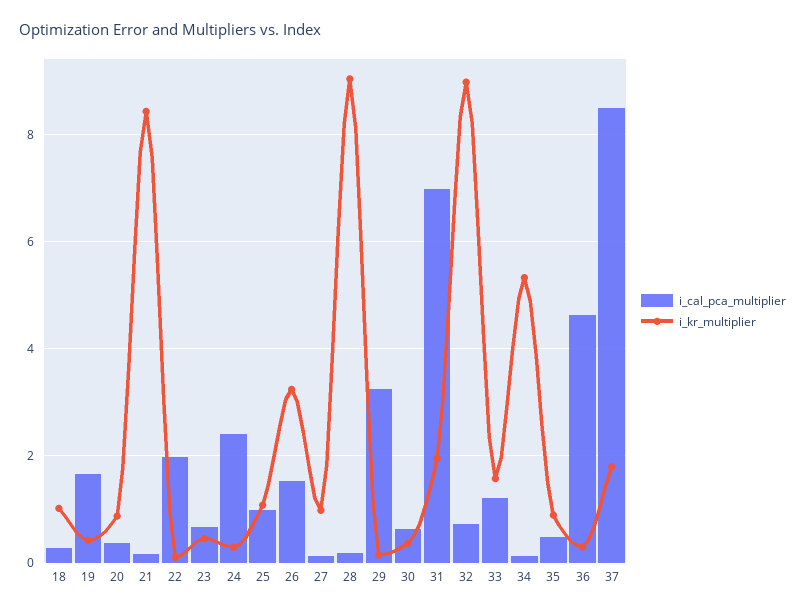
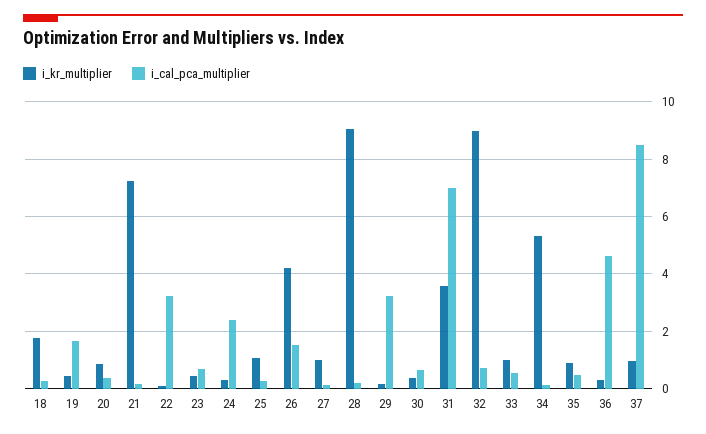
i_kr_multiplier, 18: 1 -> 1.75
i_kr_multiplier, 21: 8.4 -> 7.25
i_cal_pca_multiplier, 22: 2 -> 3.25
i_cal_pca_multiplier, 25: 1 -> 0.25
i_kr_multiplier, 26: 3.2 -> 4.25
i_kr_multiplier, 31: 2 -> 3.5
i_cal_pca_multiplier, 33: 1.2 -> 0.5
i_kr_multiplier, 33: 1.6 -> 1
i_kr_multiplier, 37: 1.8 -> 1

